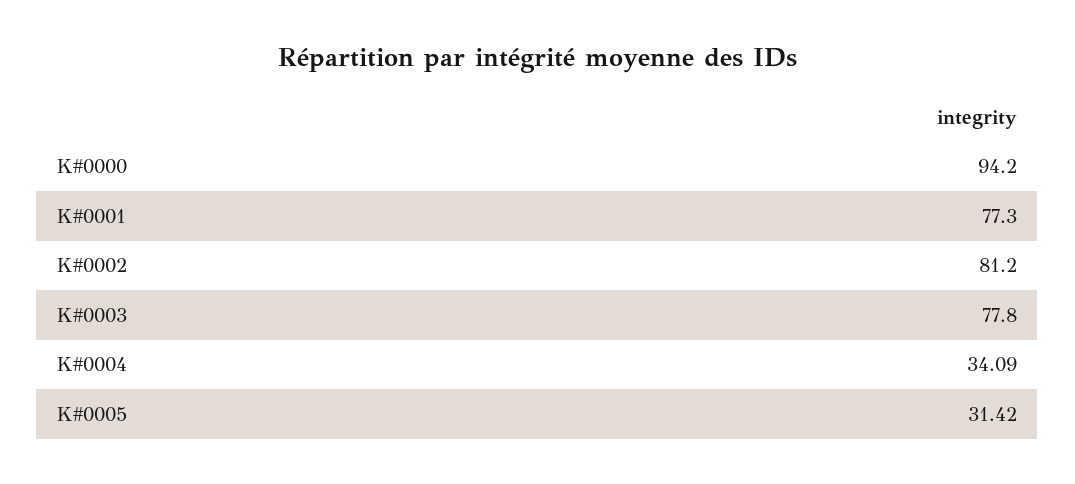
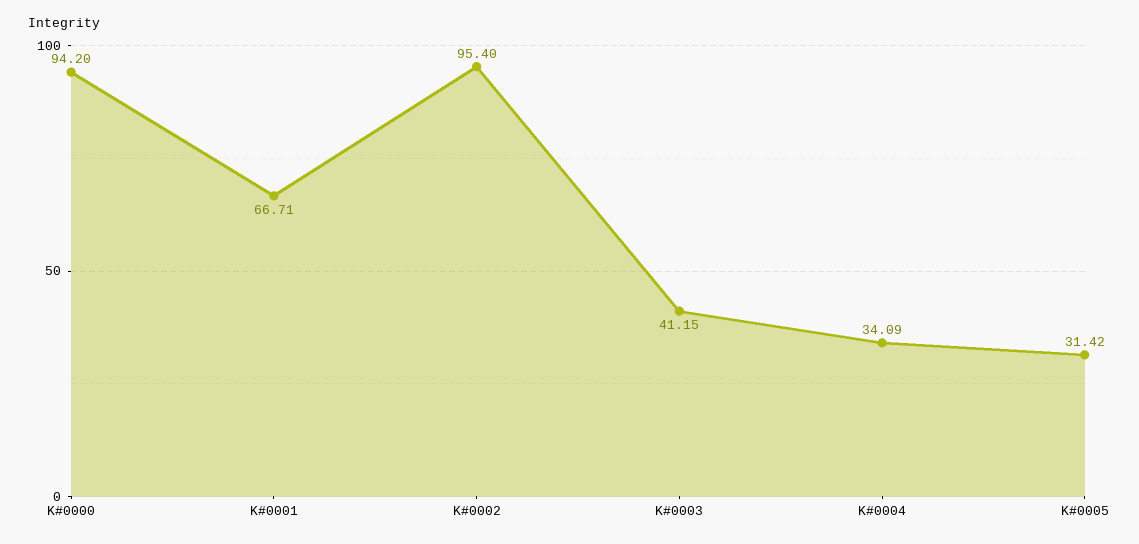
K#0001: 77.3 -> 66.71
K#0002: 81.2 -> 95.4
K#0003: 77.8 -> 41.15

